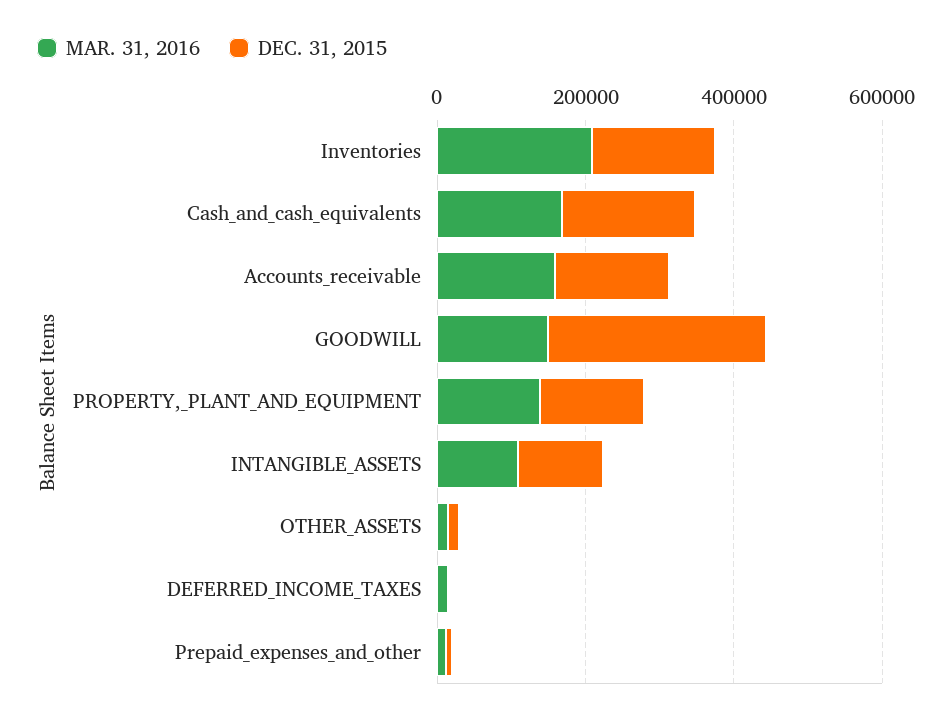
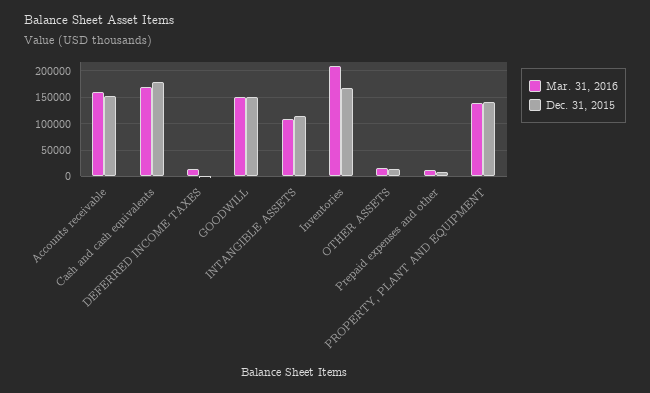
DEC. 31, 2015, GOODWILL: 300000 -> 150000

